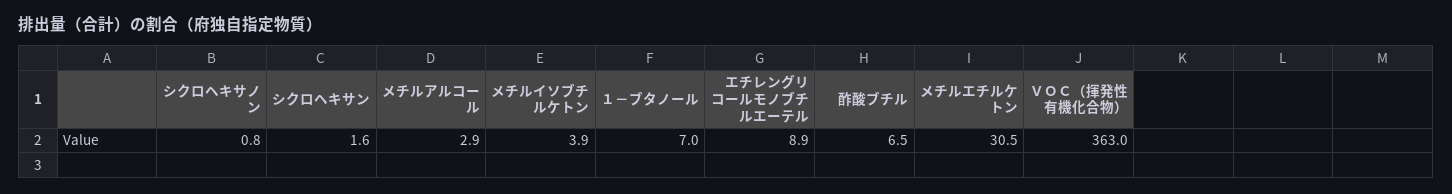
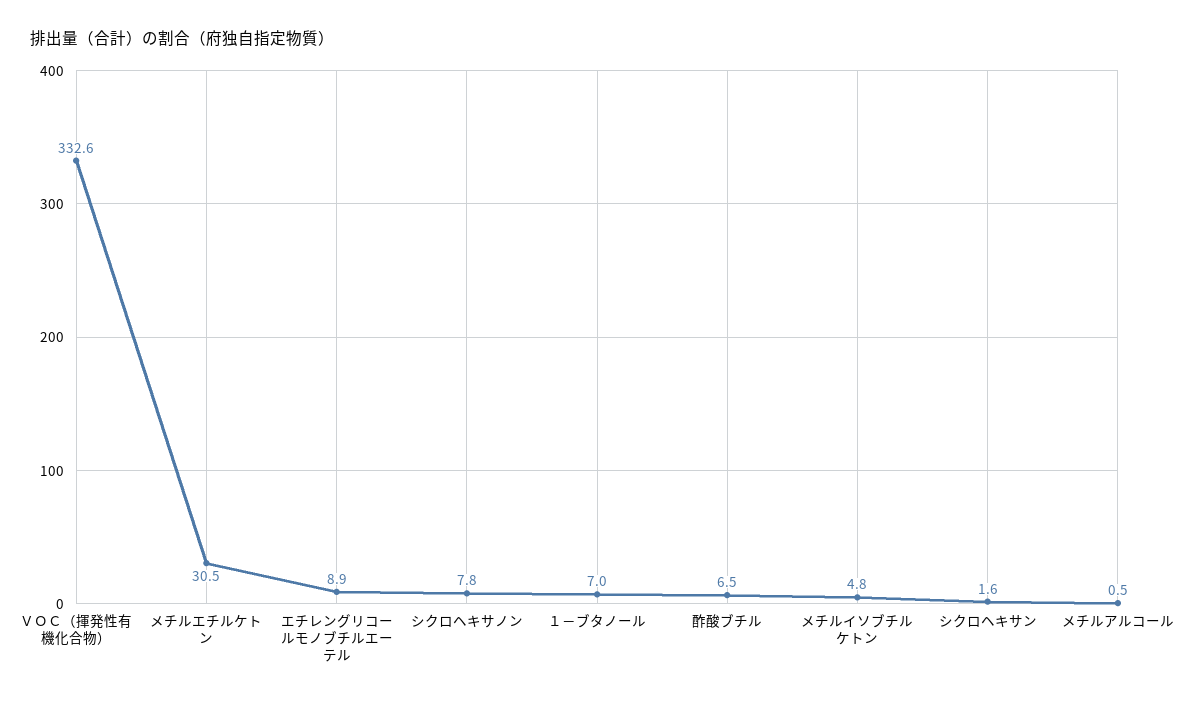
シクロヘキサノン: 0.8 -> 7.8
メチルアルコール: 2.9 -> 0.5
メチルイソブチルケトン: 3.9 -> 4.8
ＶＯＣ（揮発性有機化合物）: 363 -> 332.6

